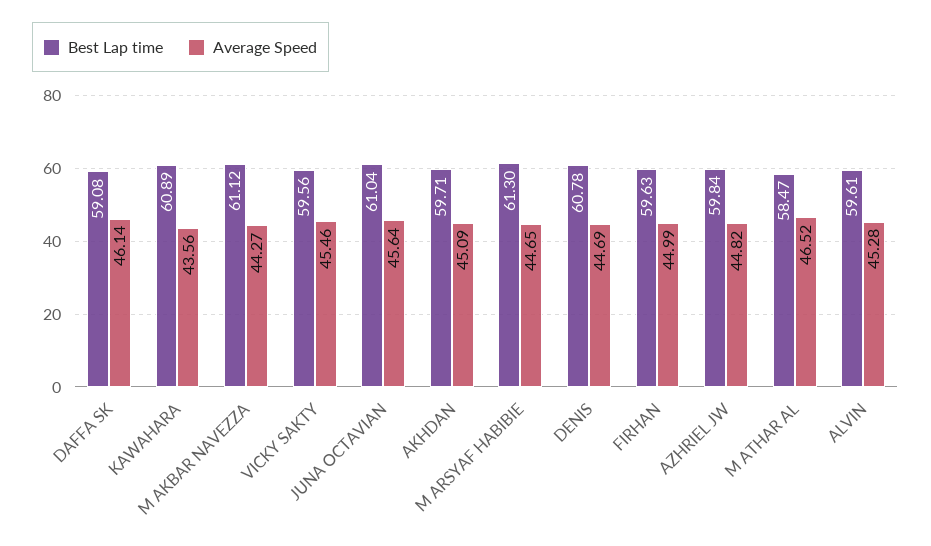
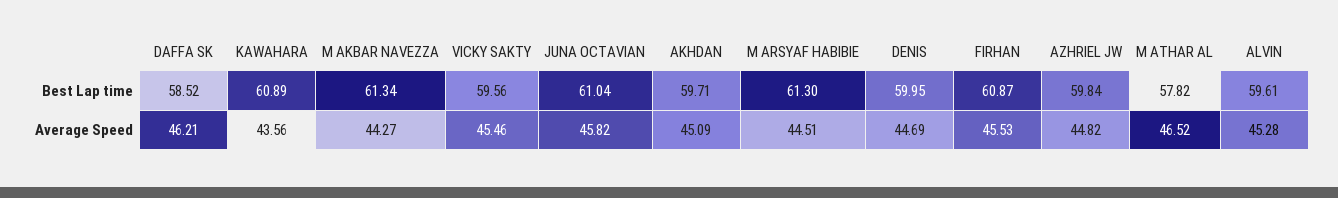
Best Lap time, DAFFA SK: 59.08 -> 58.52
Average Speed, DAFFA SK: 46.14 -> 46.21
Best Lap time, M AKBAR NAVEZZA: 61.12 -> 61.34
Average Speed, JUNA OCTAVIAN: 45.64 -> 45.82
Average Speed, M ARSYAF HABIBIE: 44.65 -> 44.51
Best Lap time, DENIS: 60.78 -> 59.95
Best Lap time, FIRHAN: 59.63 -> 60.87
Average Speed, FIRHAN: 44.99 -> 45.53
Best Lap time, M ATHAR AL: 58.47 -> 57.82

